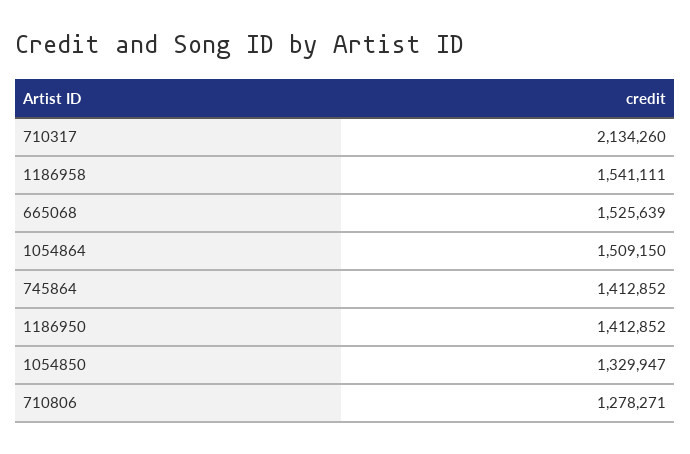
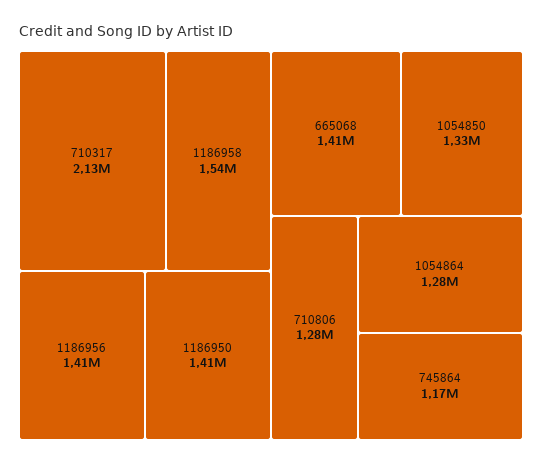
665068: 1525639 -> 1410000
1054864: 1509150 -> 1280000
745864: 1412852 -> 1170000
1186956: none -> 1410000

